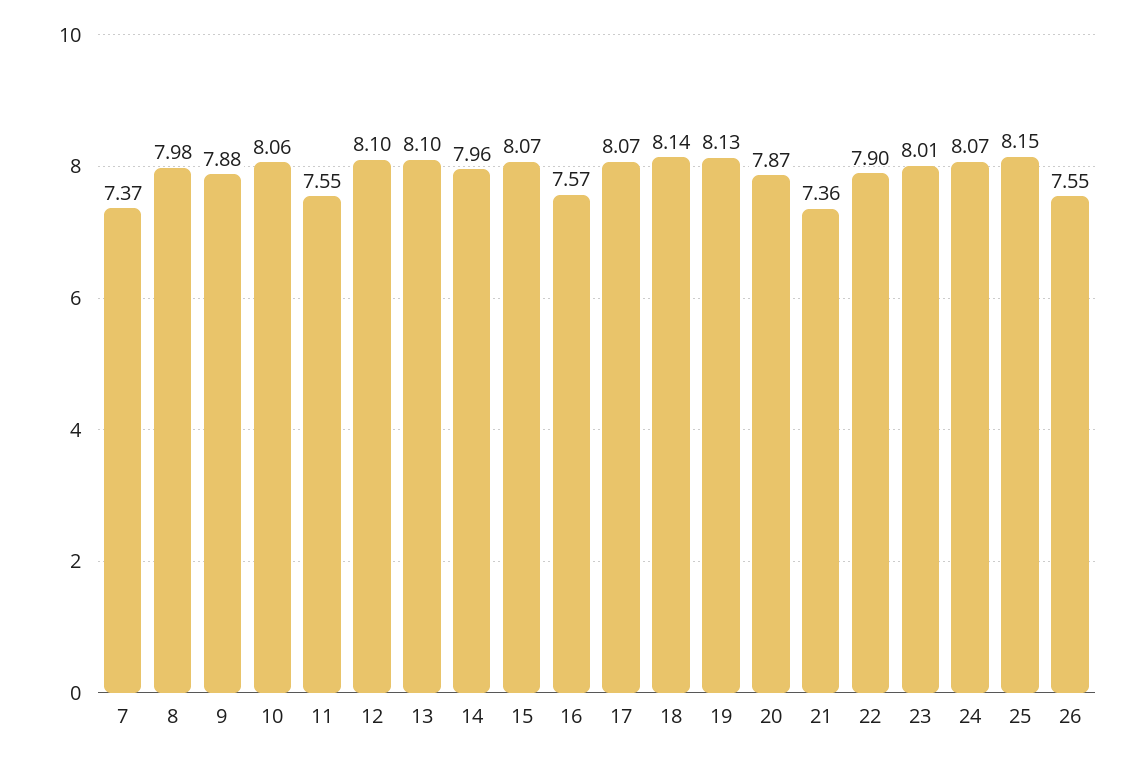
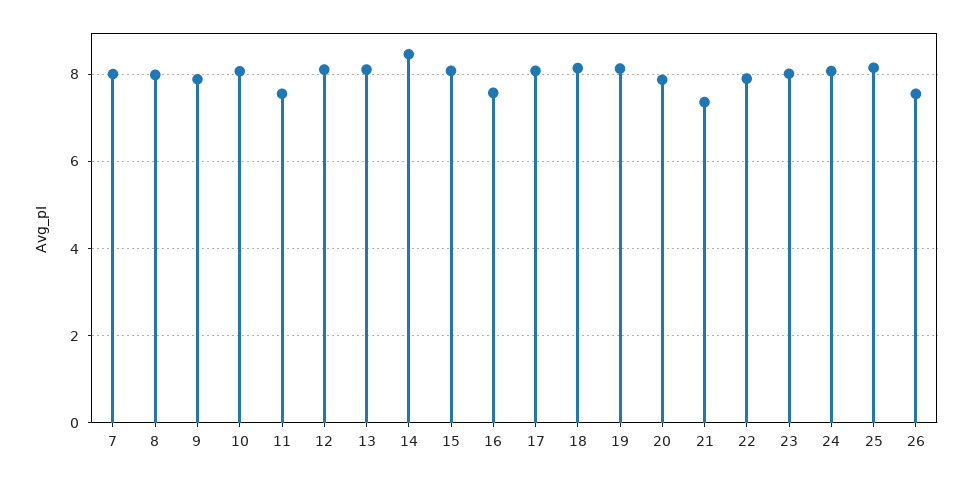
7: 7.37 -> 8
14: 7.96 -> 8.4

